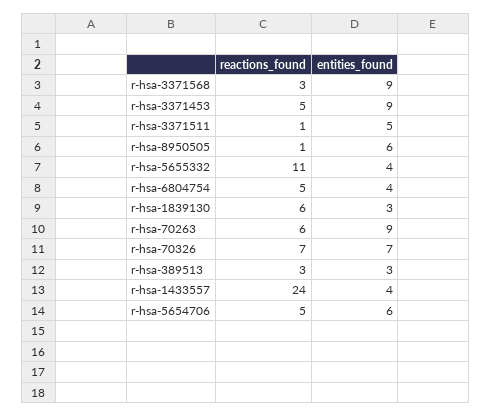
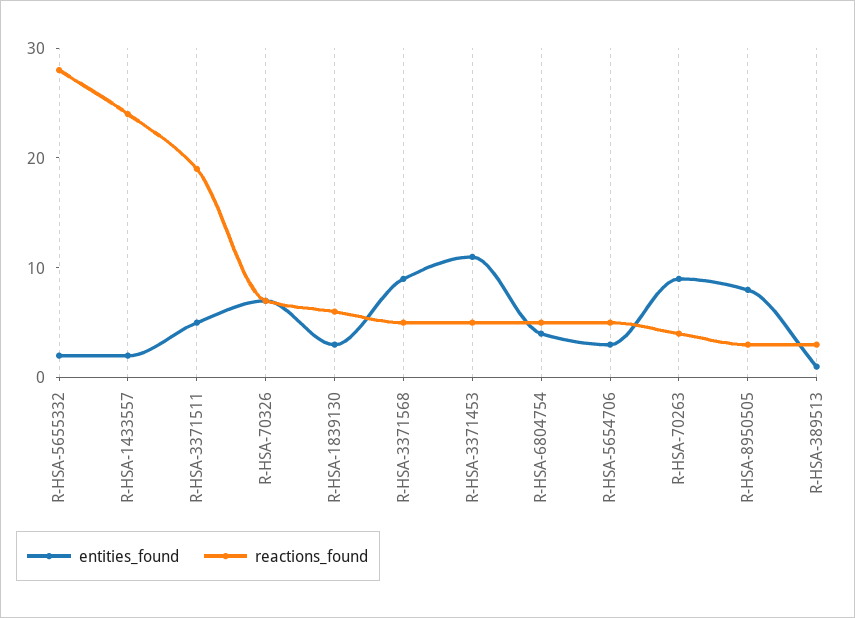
reactions_found, r-hsa-3371568: 3 -> 5
entities_found, r-hsa-3371453: 9 -> 11
reactions_found, r-hsa-3371511: 1 -> 19
reactions_found, r-hsa-8950505: 1 -> 3
entities_found, r-hsa-8950505: 6 -> 8
reactions_found, r-hsa-5655332: 11 -> 28
entities_found, r-hsa-5655332: 4 -> 2
reactions_found, r-hsa-70263: 6 -> 4
entities_found, r-hsa-389513: 3 -> 1
entities_found, r-hsa-1433557: 4 -> 2
entities_found, r-hsa-5654706: 6 -> 3

